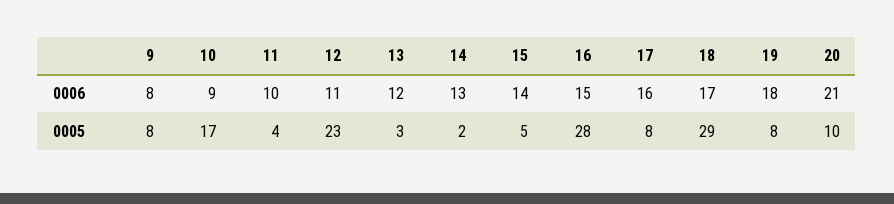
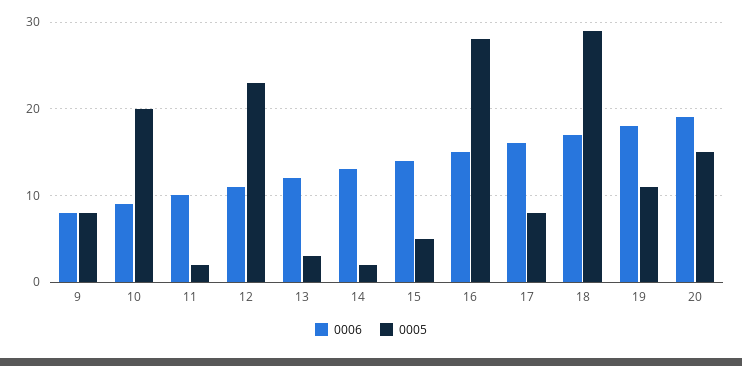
0006, 20: 21 -> 19
0005, 10: 17 -> 20
0005, 11: 4 -> 2
0005, 19: 8 -> 11
0005, 20: 10 -> 15

